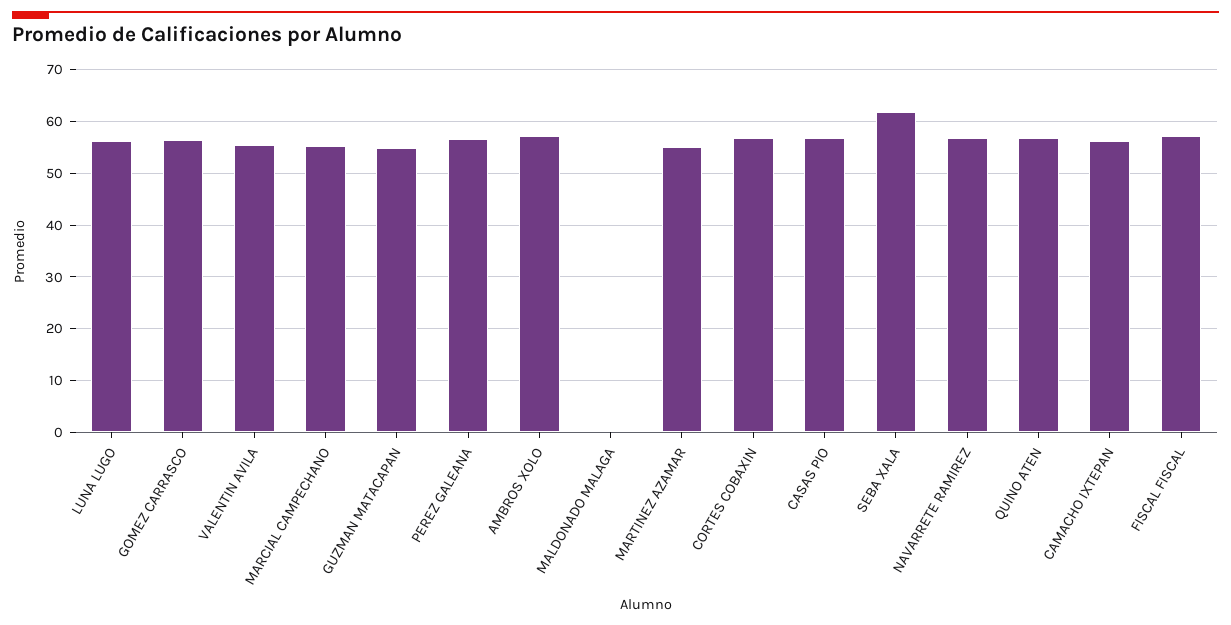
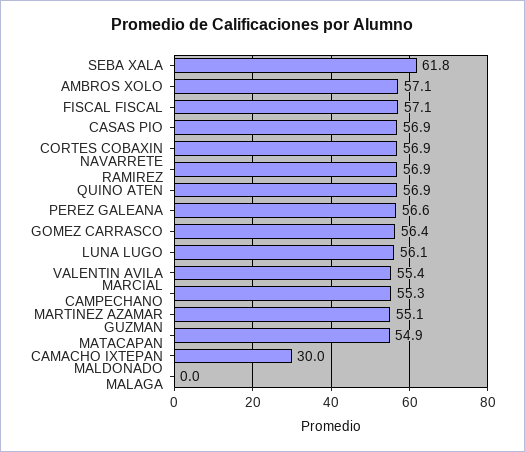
CAMACHO IXTEPAN: 56 -> 30

